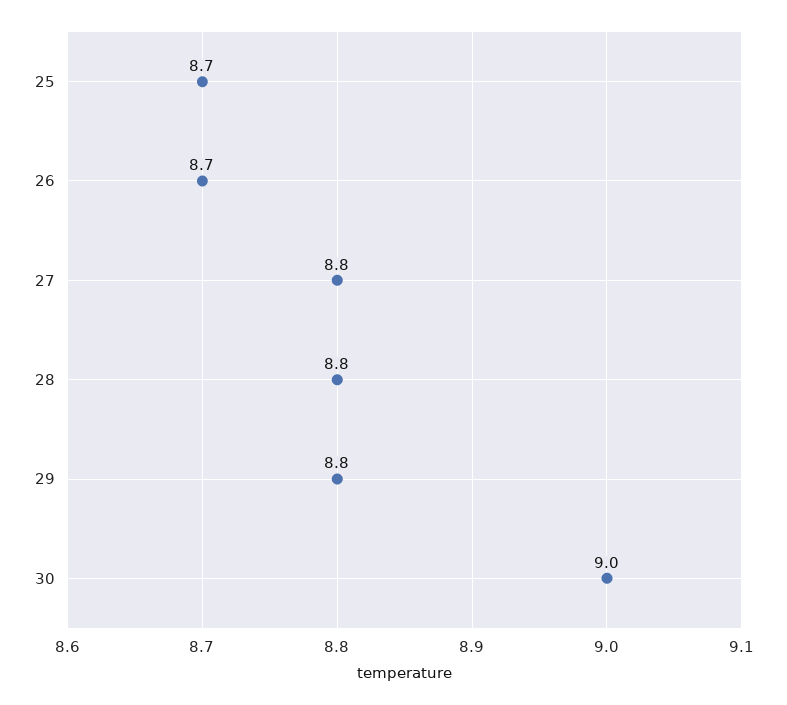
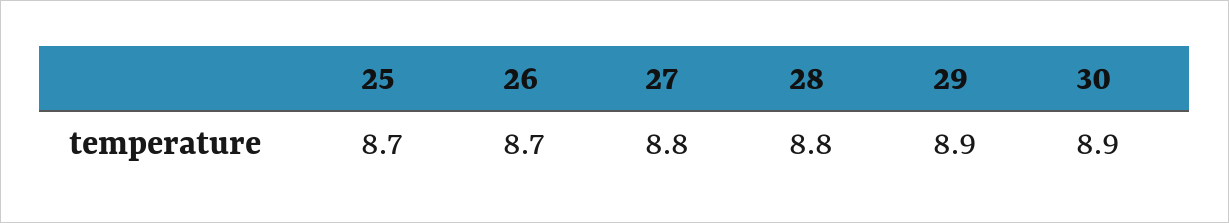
29: 8.8 -> 8.9
30: 9 -> 8.9

